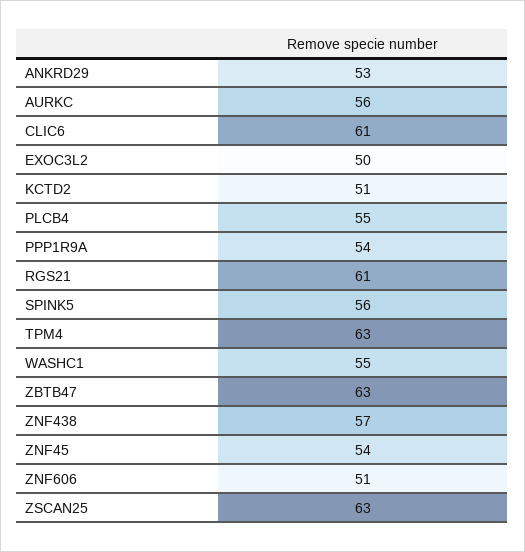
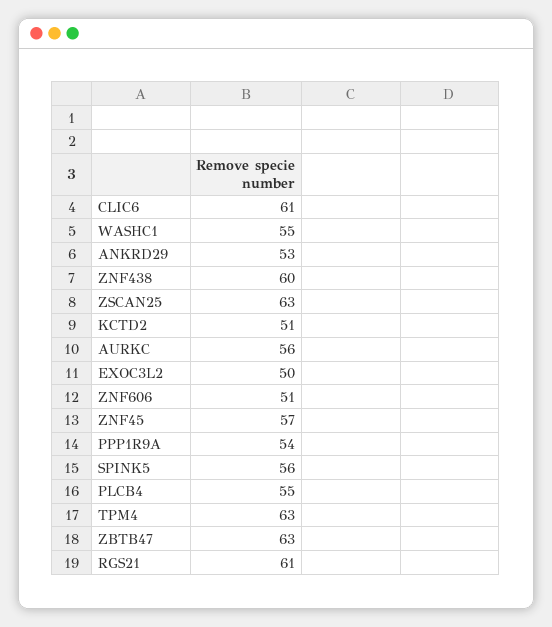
ZNF438: 57 -> 60
ZNF45: 54 -> 57

